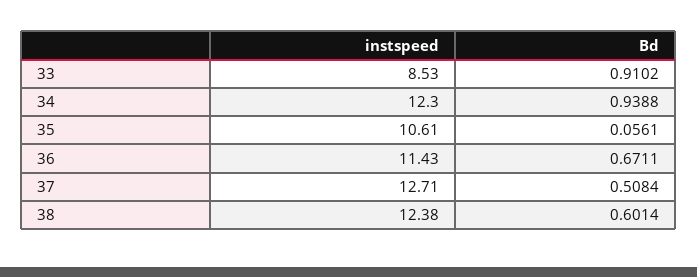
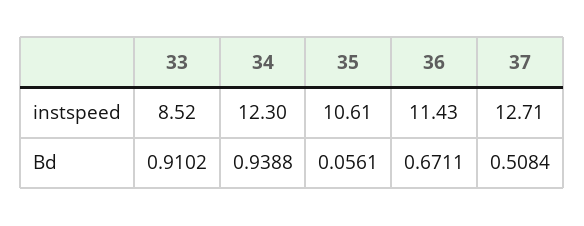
instspeed, 33: 8.53 -> 8.52
instspeed, 38: 12.38 -> none
Bd, 38: 0.6014 -> none

